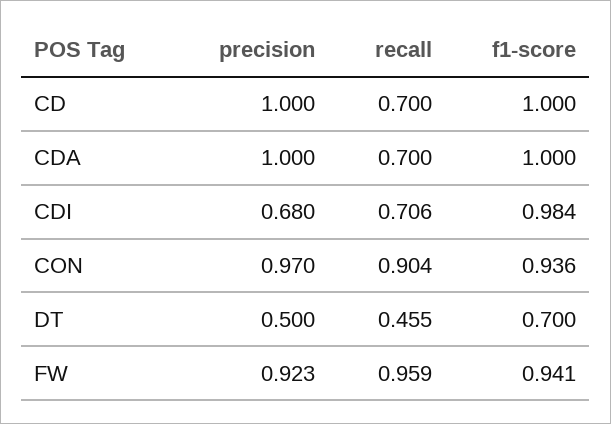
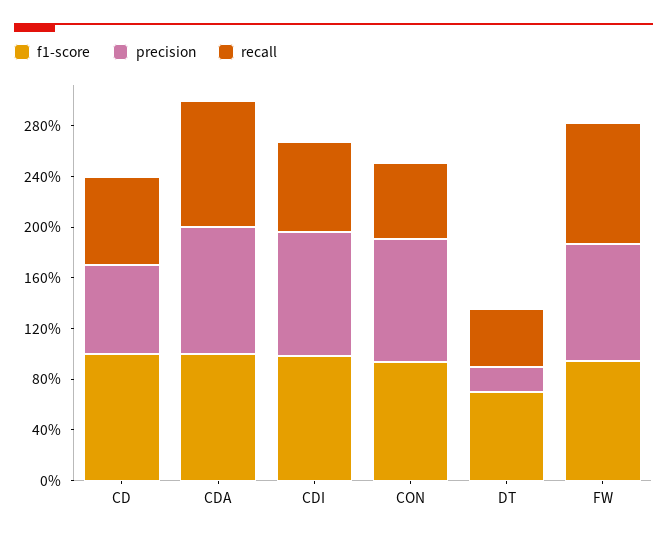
precision, CD: 1 -> 0.7
recall, CDA: 0.7 -> 1
precision, CDI: 0.68 -> 1
recall, CON: 0.904 -> 0.6
precision, DT: 0.5 -> 0.2

